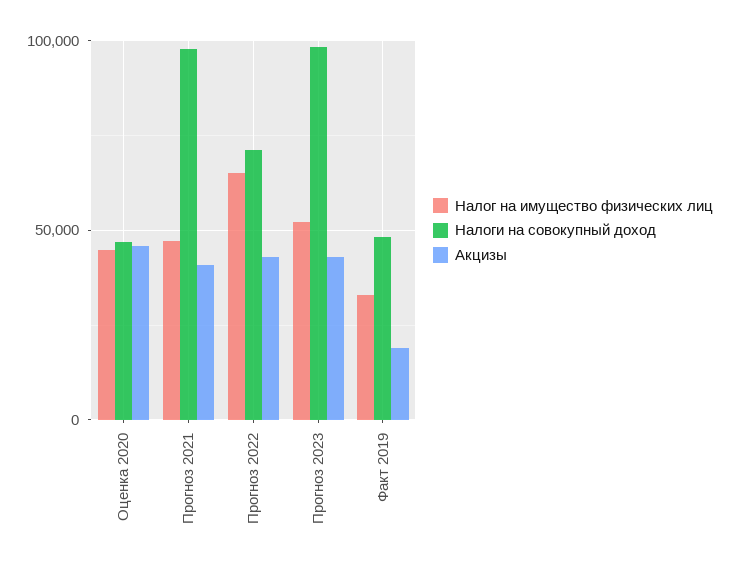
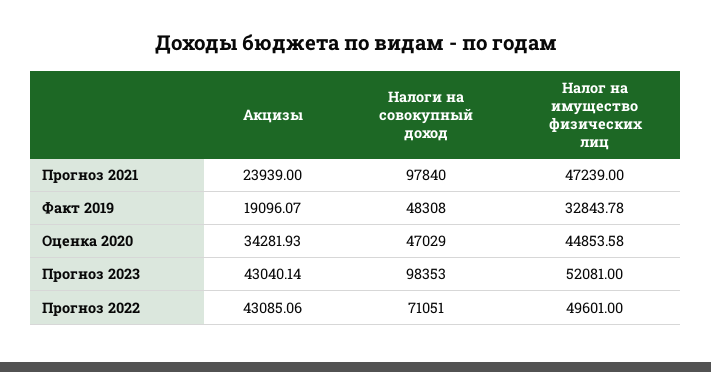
Акцизы, Оценка 2020: 45000 -> 34281.93
Акцизы, Прогноз 2021: 40000 -> 23939
Налог на имущество физических лиц, Прогноз 2022: 65000 -> 49601

